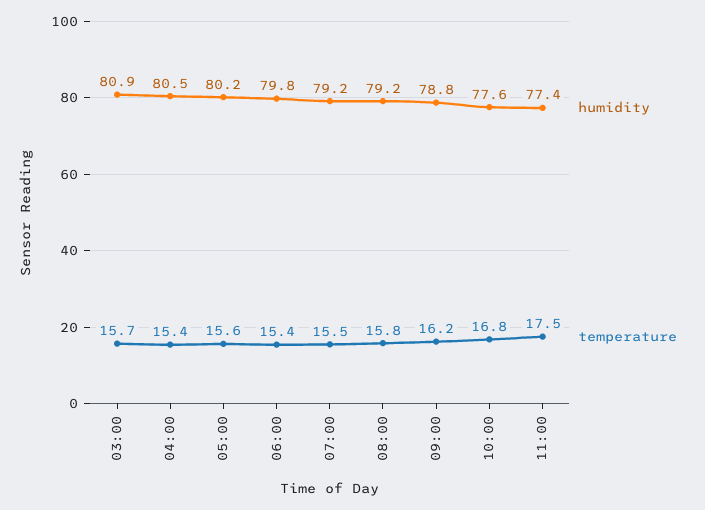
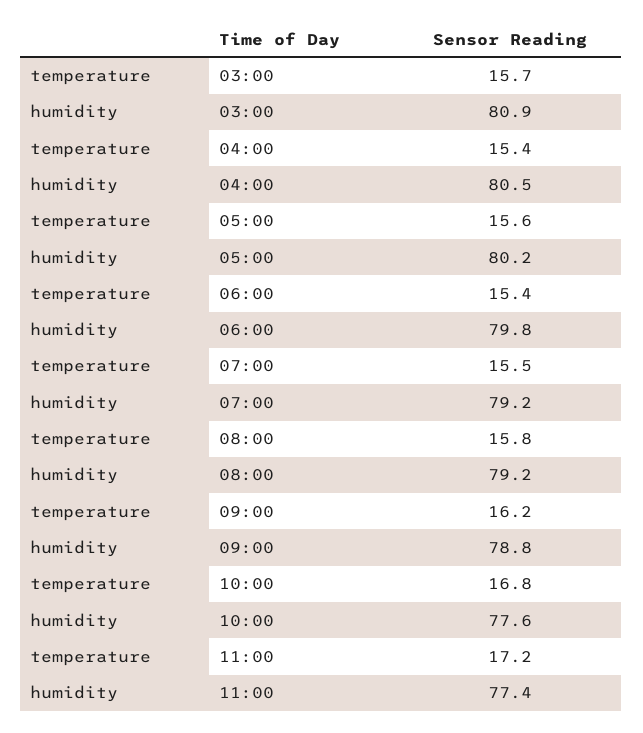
temperature, 11:00: 17.5 -> 17.2

